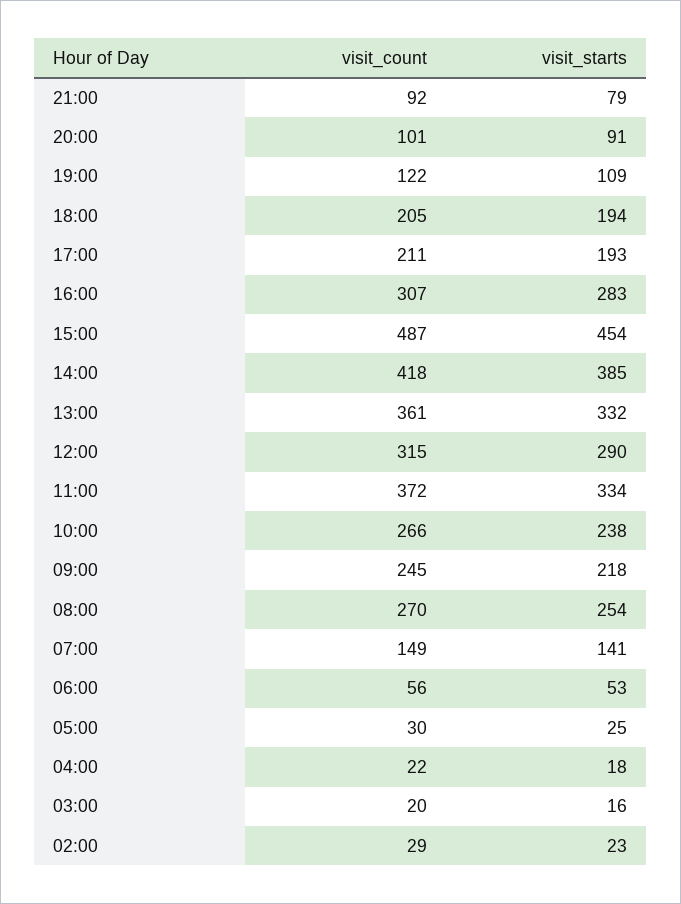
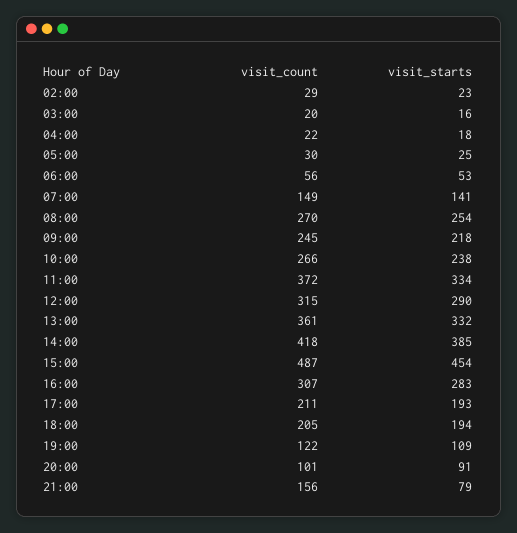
visit_count, 21:00: 92 -> 156

